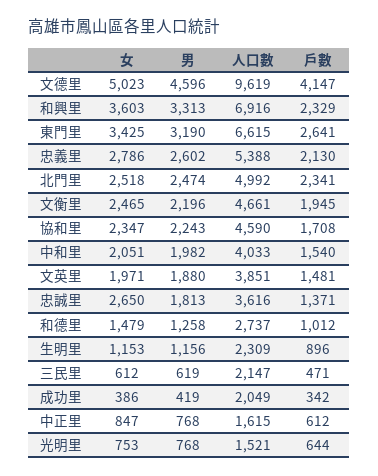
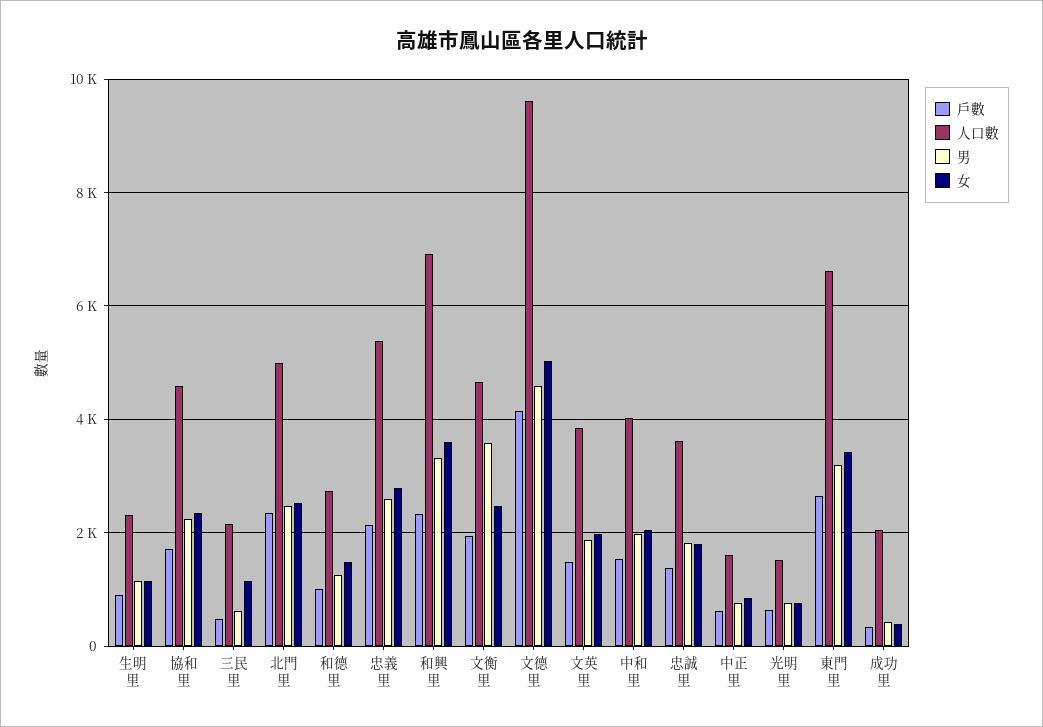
男, 文衡里: 2196 -> 3600
女, 忠誠里: 2650 -> 1800
女, 三民里: 612 -> 1200

